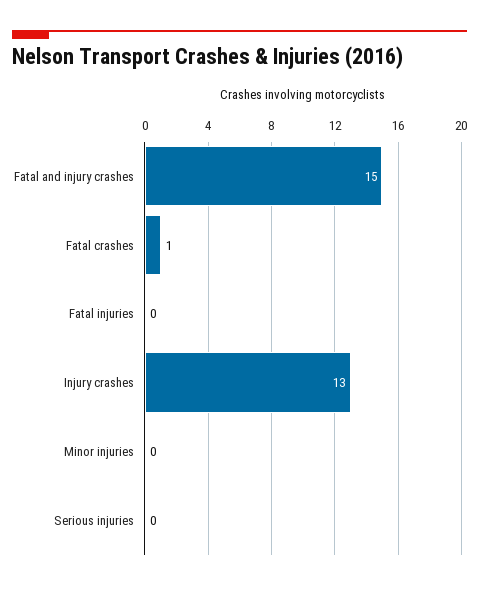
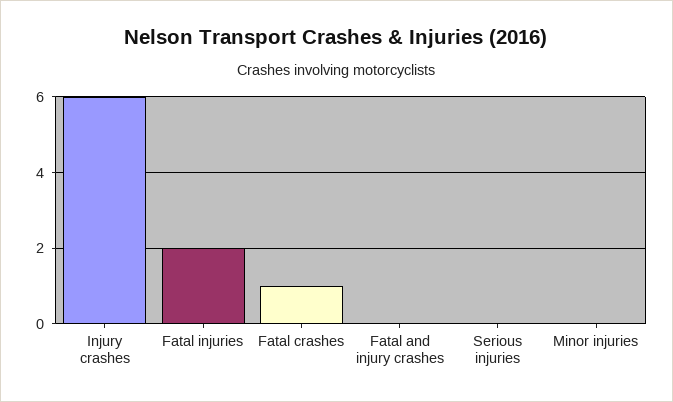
Fatal and injury crashes: 15 -> 0
Fatal injuries: 0 -> 2
Injury crashes: 13 -> 6

